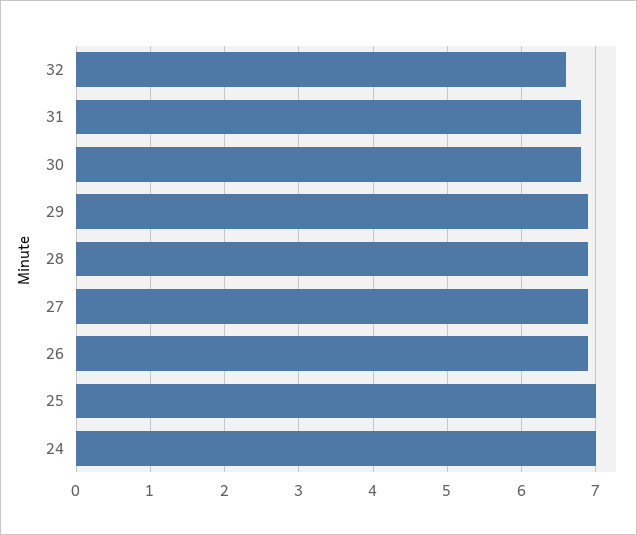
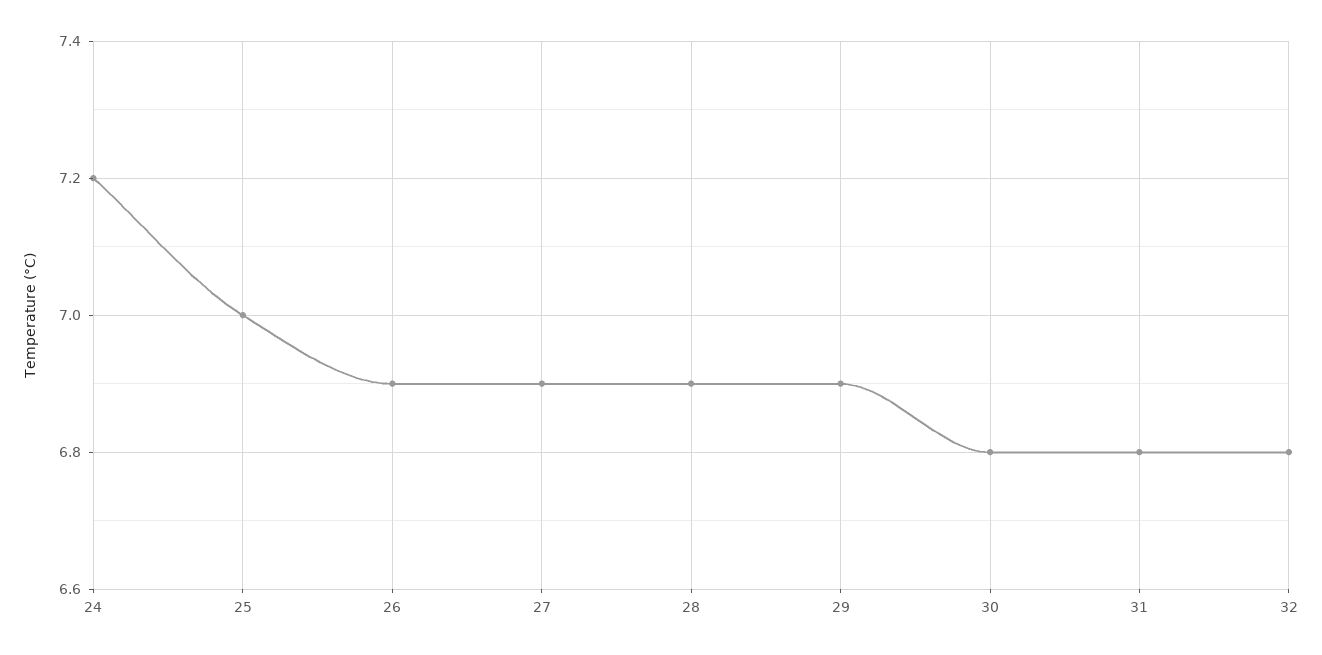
32: 6.6 -> 6.8
24: 7 -> 7.2

